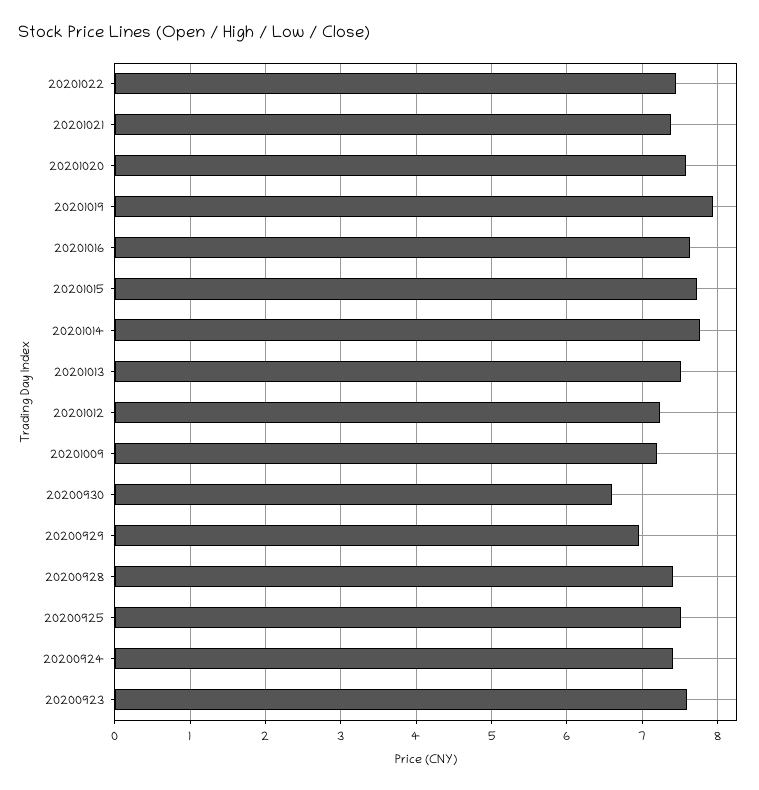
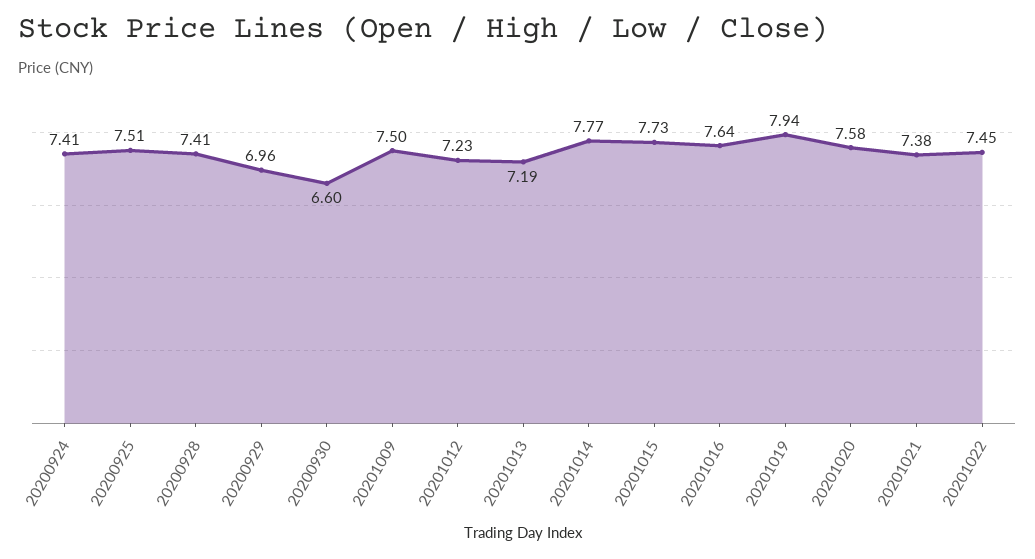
20201013: 7.5 -> 7.19
20201009: 7.2 -> 7.5
20200923: 7.6 -> none

